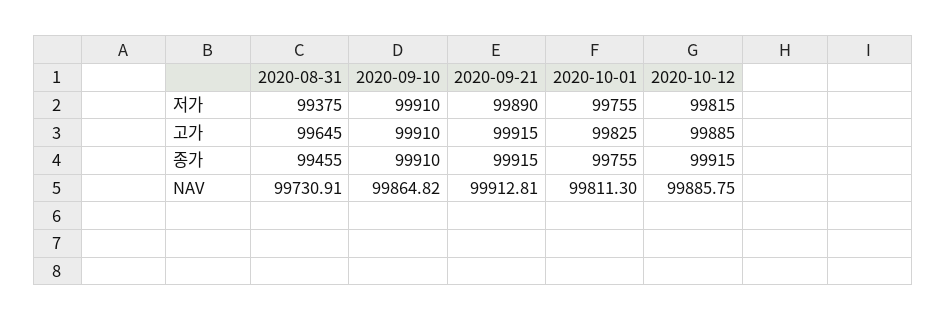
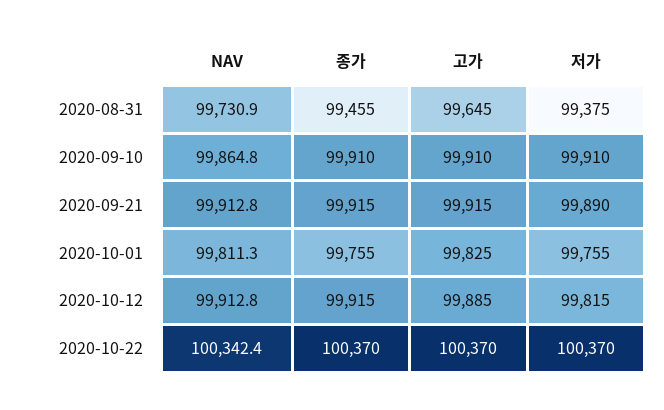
2020-10-12, NAV: 99885.75 -> 99912.8
2020-10-22, NAV: none -> 100342.4
2020-10-22, 종가: none -> 100370
2020-10-22, 고가: none -> 100370
2020-10-22, 저가: none -> 100370

